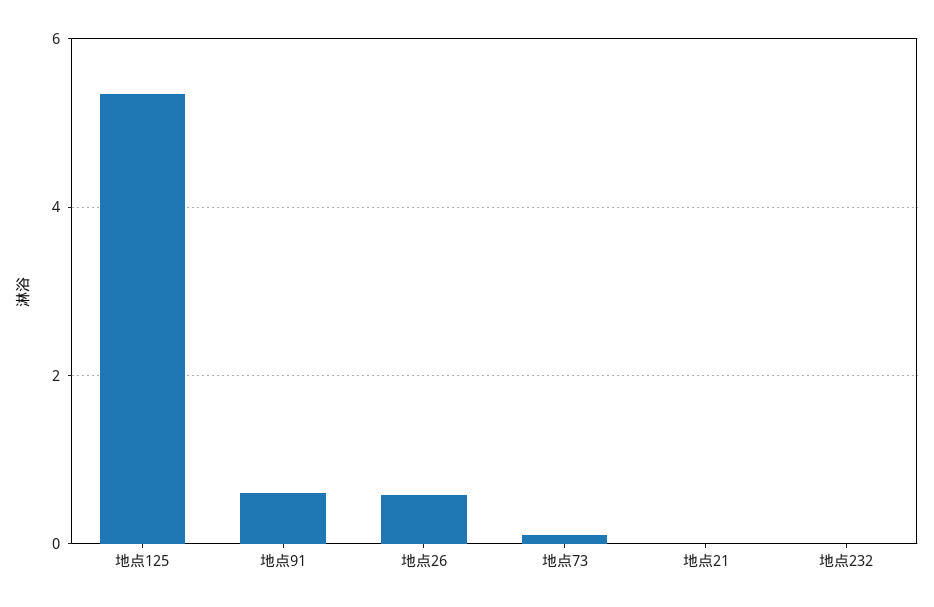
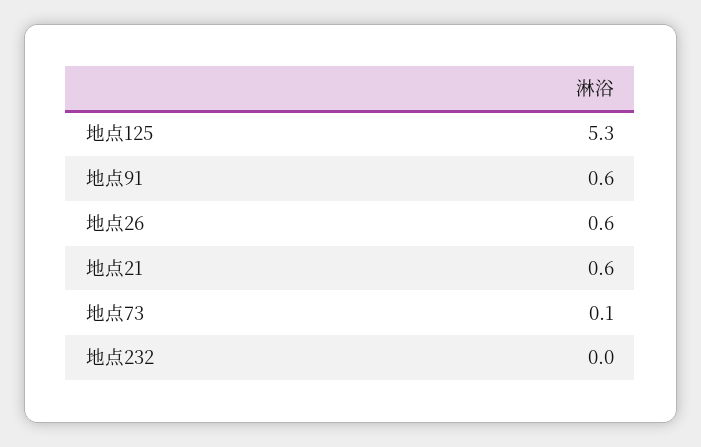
地点21: 0 -> 0.6

